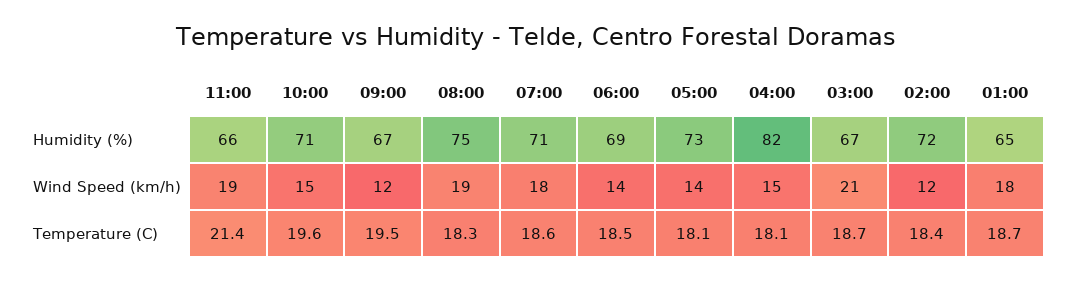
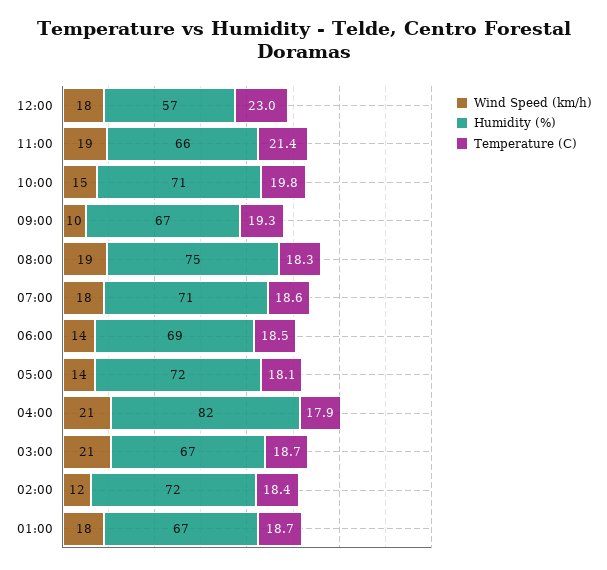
Humidity (%), 05:00: 73 -> 72
Humidity (%), 01:00: 65 -> 67
Wind Speed (km/h), 09:00: 12 -> 10
Wind Speed (km/h), 04:00: 15 -> 21
Temperature (C), 10:00: 19.6 -> 19.8
Temperature (C), 09:00: 19.5 -> 19.3
Temperature (C), 04:00: 18.1 -> 17.9
Wind Speed (km/h), 12:00: none -> 18
Humidity (%), 12:00: none -> 57
Temperature (C), 12:00: none -> 23

